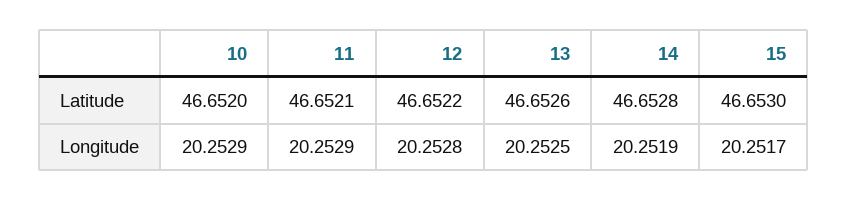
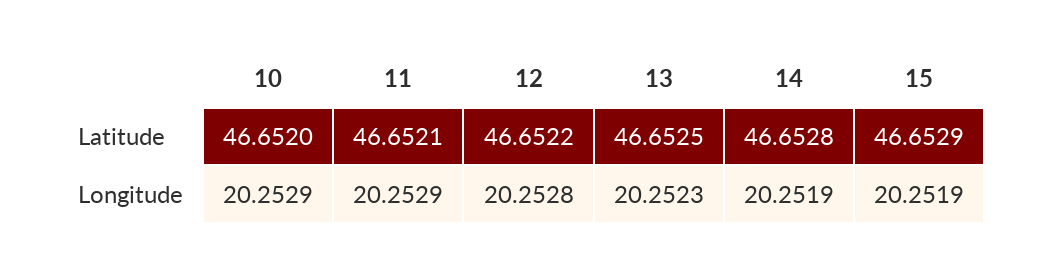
13, Latitude: 46.6526 -> 46.6525
15, Latitude: 46.653 -> 46.6529
13, Longitude: 20.2525 -> 20.2523
15, Longitude: 20.2517 -> 20.2519

